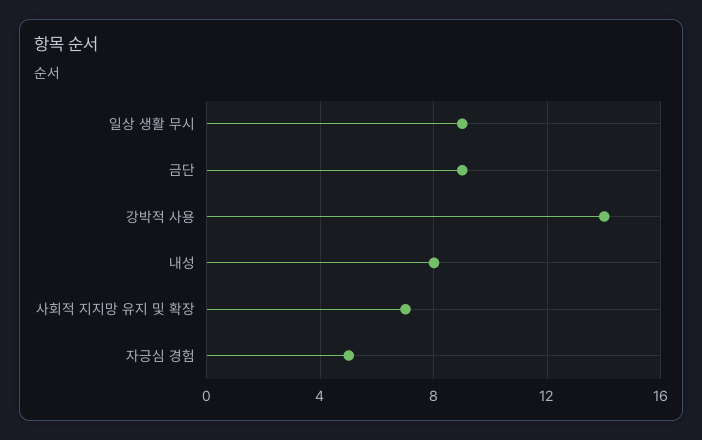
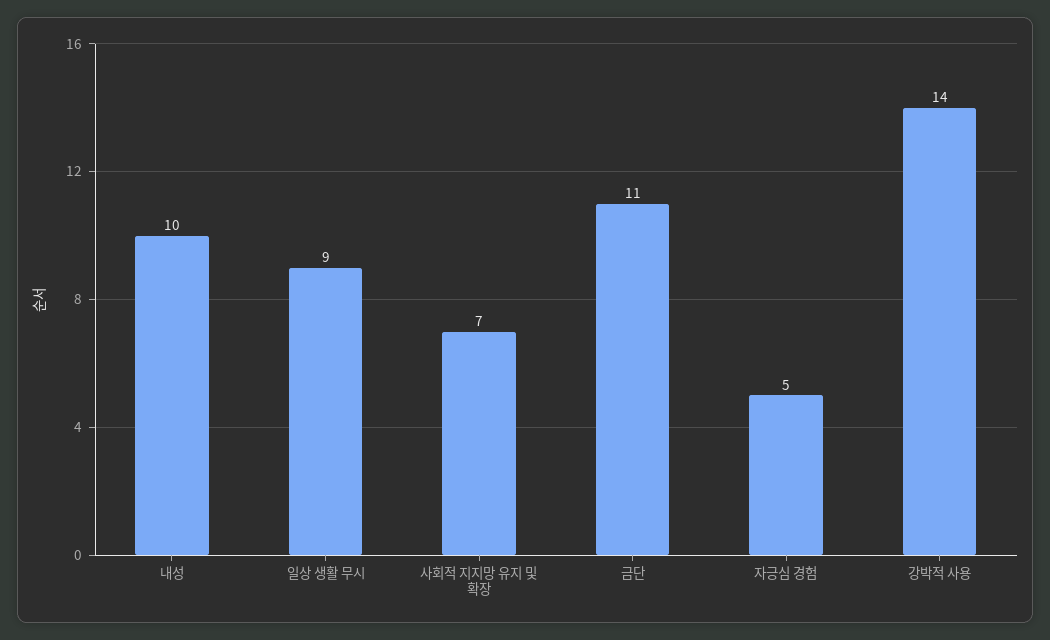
금단: 9 -> 11
내성: 8 -> 10

